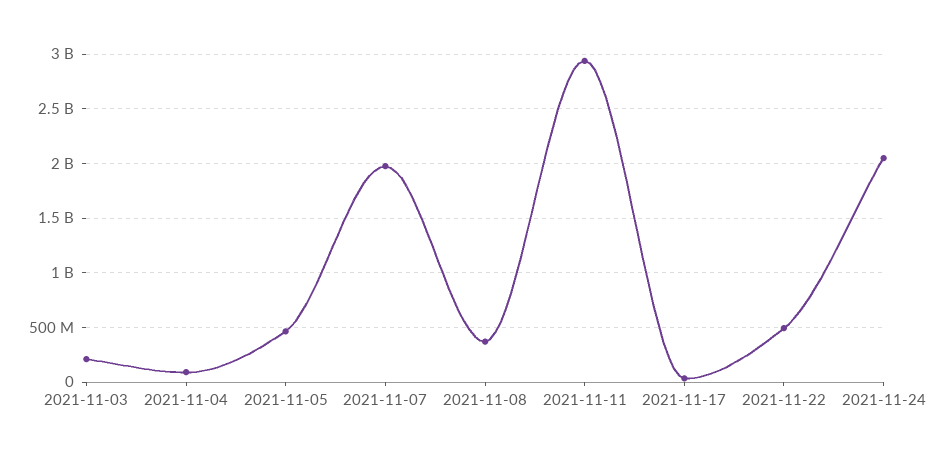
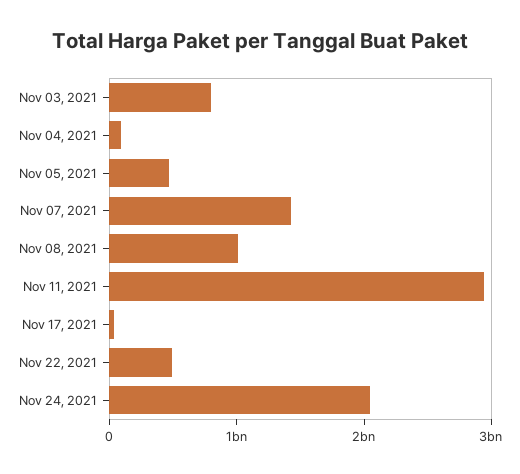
2021-11-03: 200000000 -> 800000000
2021-11-07: 2000000000 -> 1400000000
2021-11-08: 400000000 -> 1000000000

